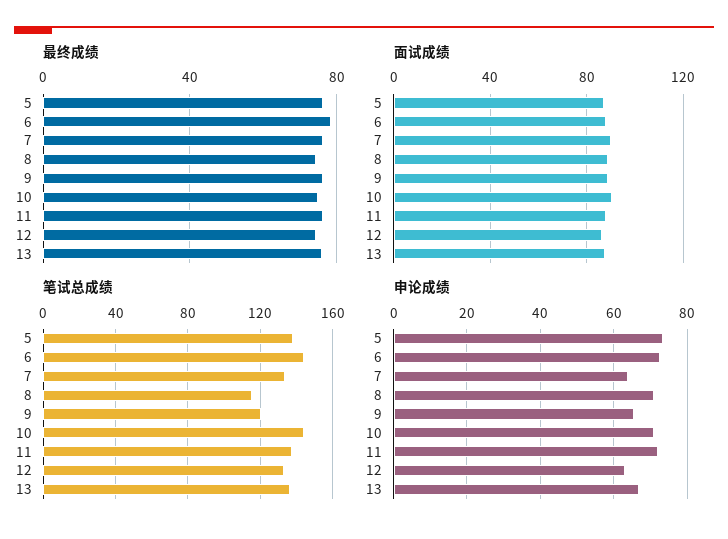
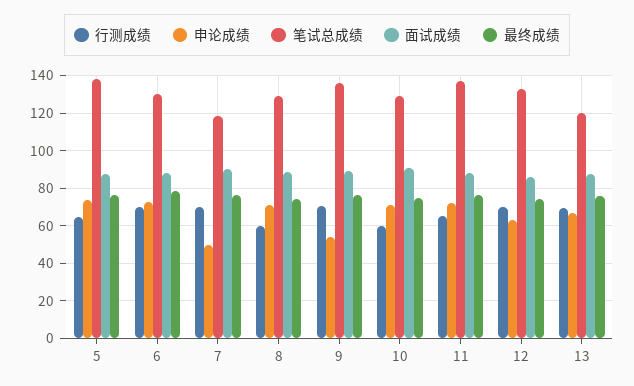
笔试总成绩, 6: 145 -> 130
笔试总成绩, 7: 135 -> 120
笔试总成绩, 8: 115 -> 130
笔试总成绩, 9: 120 -> 135
笔试总成绩, 10: 145 -> 130
笔试总成绩, 13: 135 -> 120
申论成绩, 7: 64 -> 50
申论成绩, 9: 66 -> 55
行测成绩, 5: none -> 65
行测成绩, 6: none -> 70
行测成绩, 7: none -> 70
行测成绩, 8: none -> 60
行测成绩, 9: none -> 70
行测成绩, 10: none -> 60
行测成绩, 11: none -> 65
行测成绩, 12: none -> 70
行测成绩, 13: none -> 70

